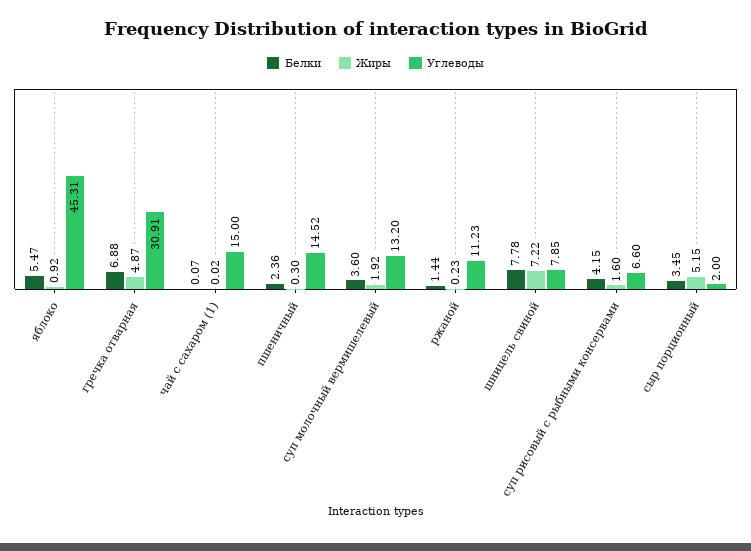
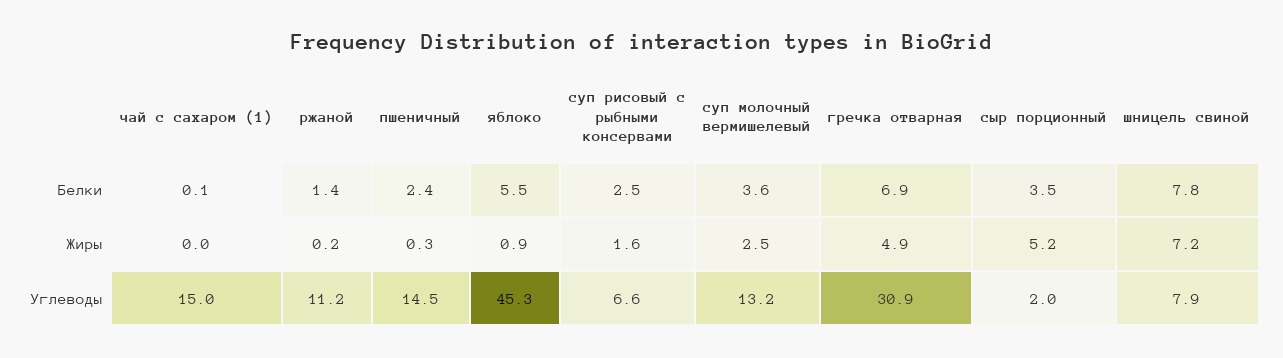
Жиры, суп молочный вермишелевый: 1.92 -> 2.5
Белки, суп рисовый с рыбными консервами: 4.15 -> 2.5

